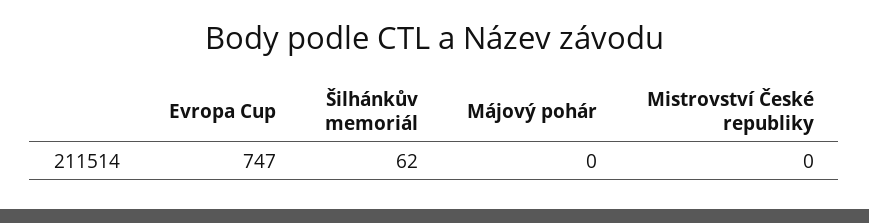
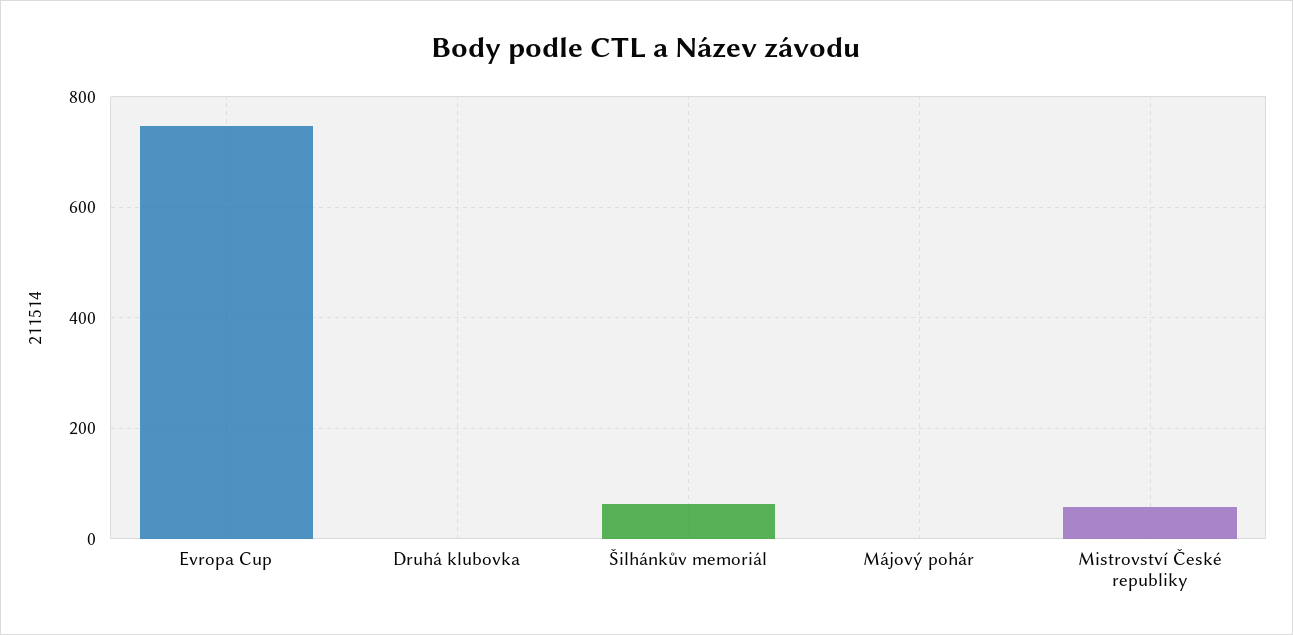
Mistrovství České republiky: 0 -> 60
Druhá klubovka: none -> 0

